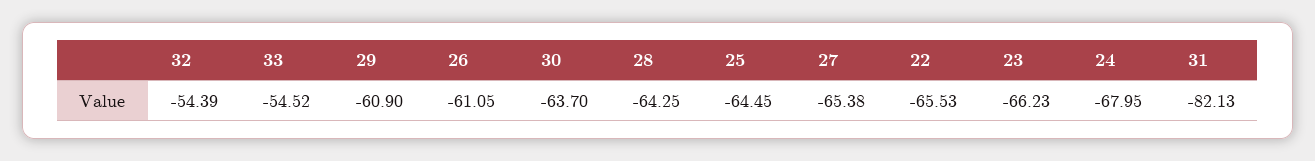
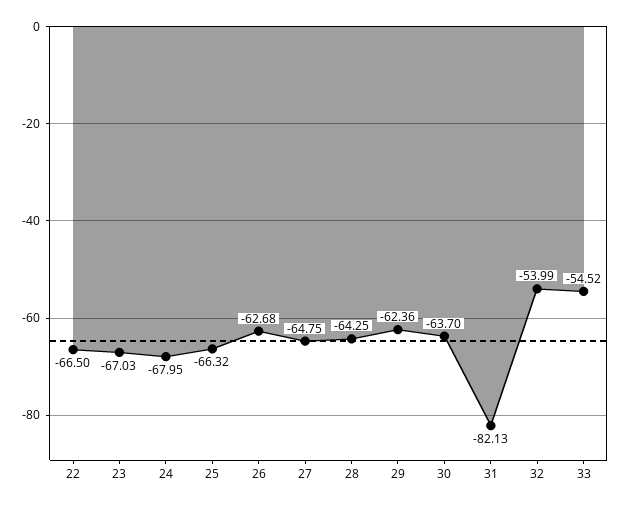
32: -54.39 -> -53.99
29: -60.9 -> -62.36
26: -61.05 -> -62.68
25: -64.45 -> -66.32
27: -65.38 -> -64.75
22: -65.53 -> -66.5
23: -66.23 -> -67.03

